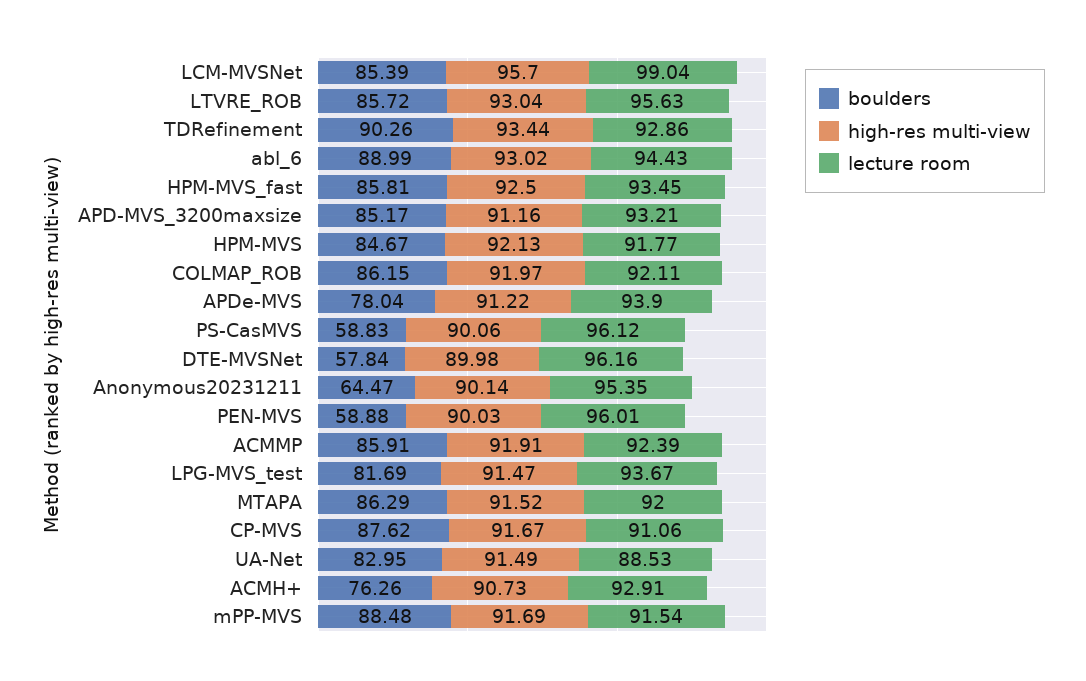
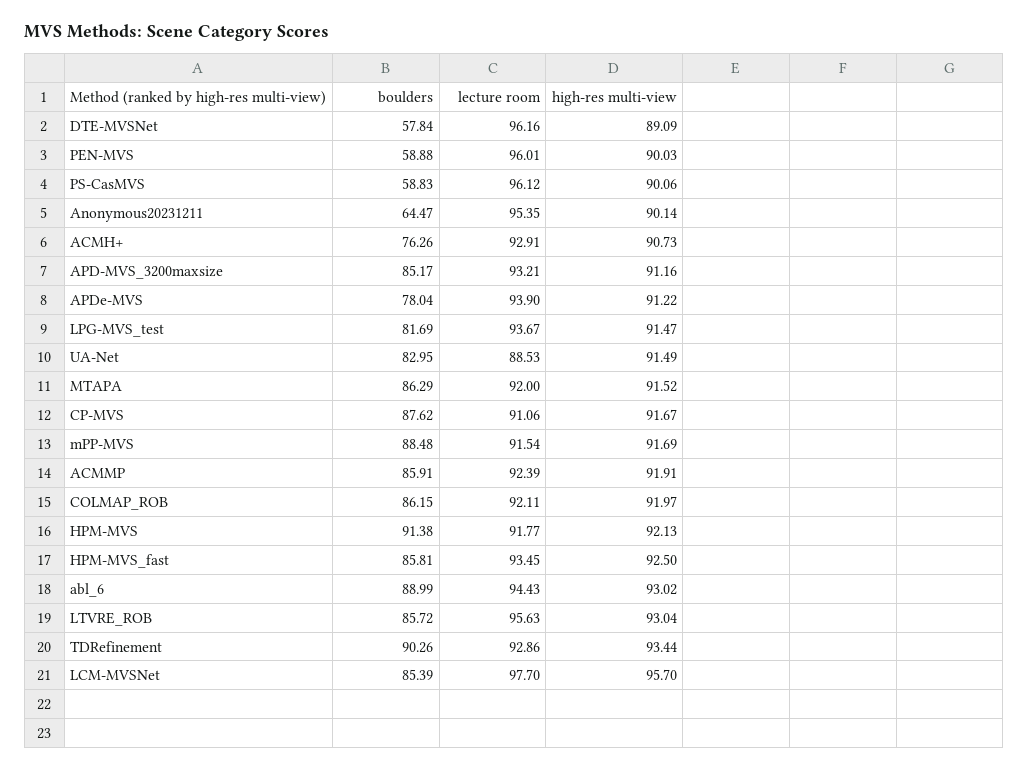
lecture room, LCM-MVSNet: 99.04 -> 97.7
boulders, HPM-MVS: 84.67 -> 91.38
high-res multi-view, DTE-MVSNet: 89.98 -> 89.09

